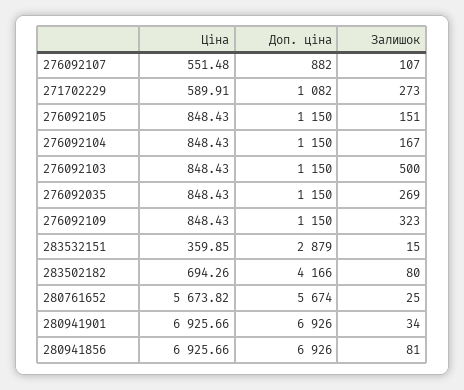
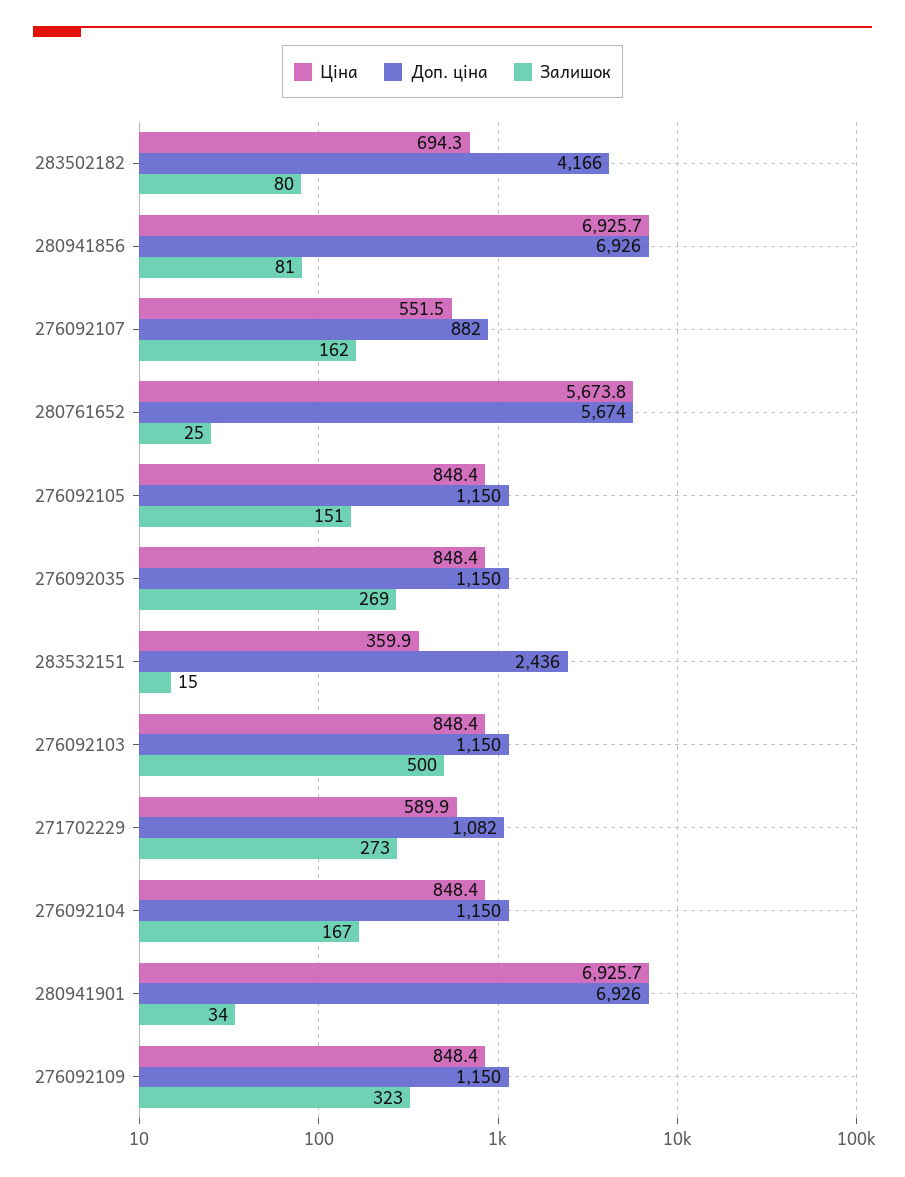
Залишок, 276092107: 107 -> 162
Доп. ціна, 283532151: 2879 -> 2436

